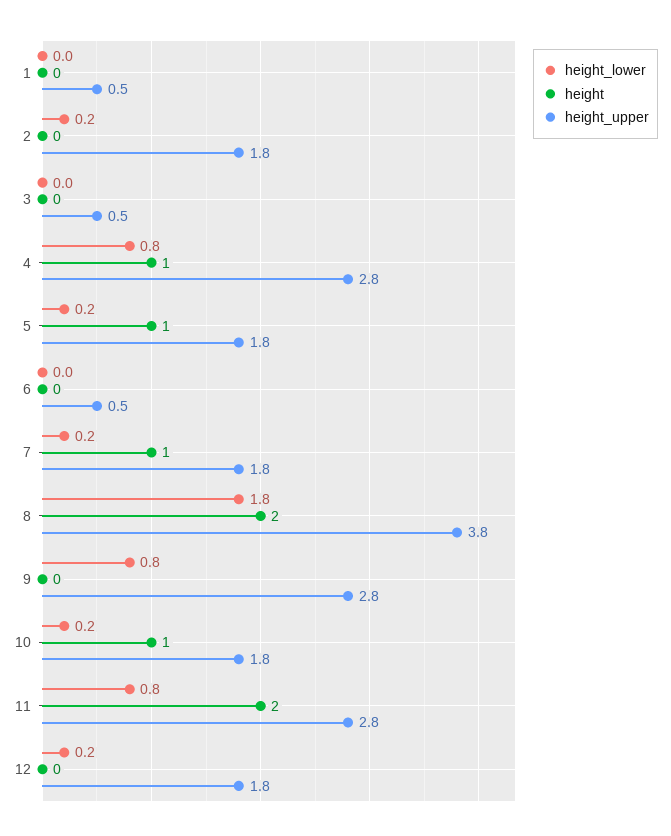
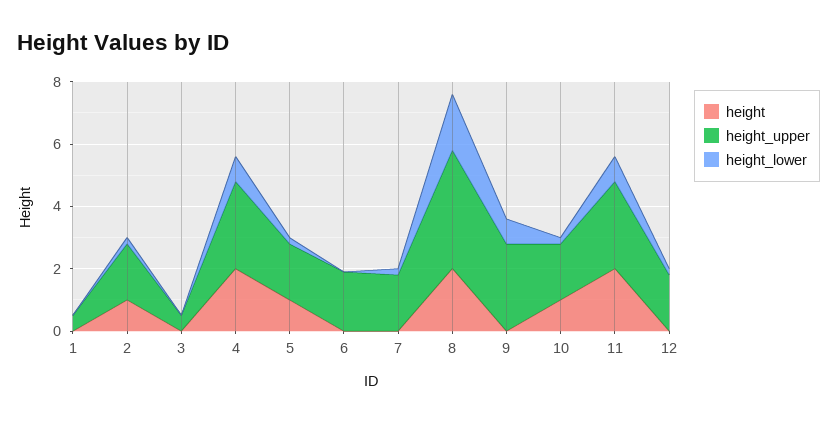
height, 2: 0 -> 1
height, 4: 1 -> 2
height_upper, 6: 0.5 -> 2
height, 7: 1 -> 0

